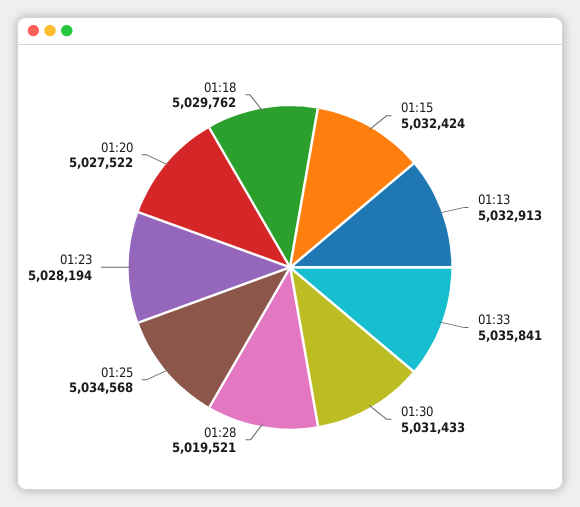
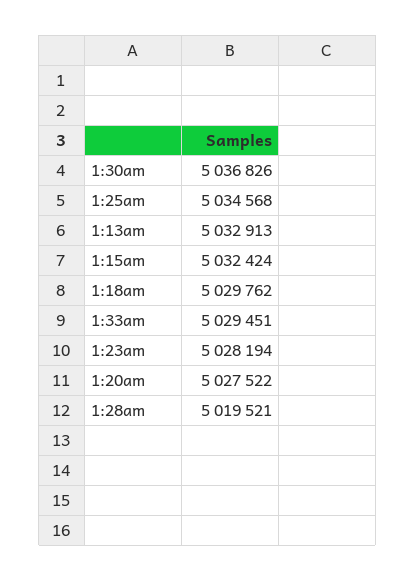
01:33: 5035841 -> 5029451
01:30: 5031433 -> 5036826

